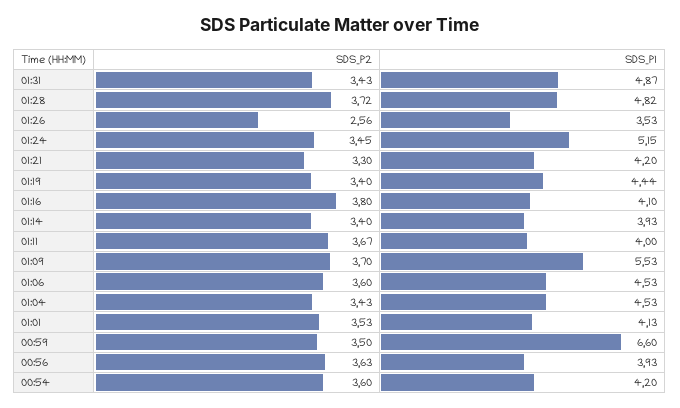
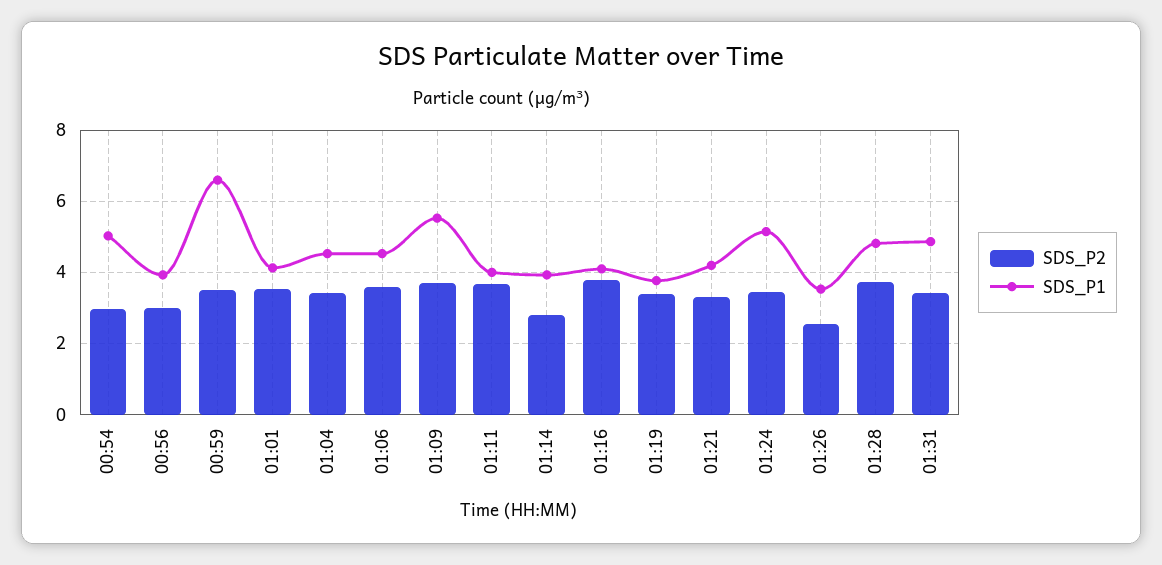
SDS_P1, 01:19: 4.44 -> 3.8
SDS_P2, 01:14: 3.4 -> 2.8
SDS_P2, 00:56: 3.63 -> 3
SDS_P2, 00:54: 3.6 -> 3
SDS_P1, 00:54: 4.2 -> 5

